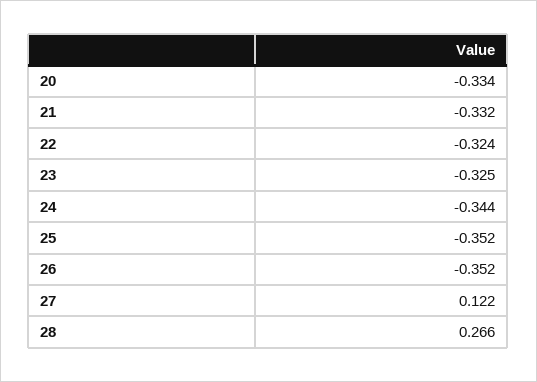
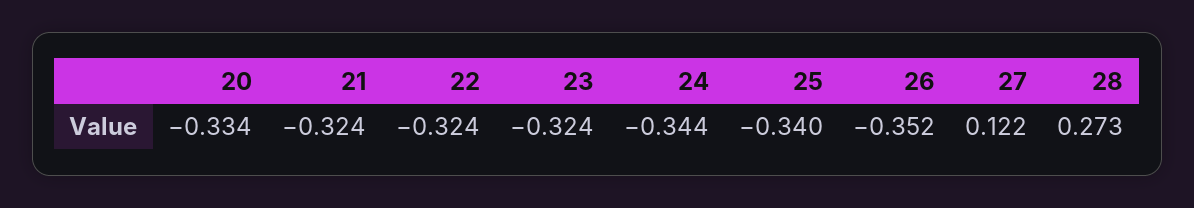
21: -0.332 -> -0.324
23: -0.325 -> -0.324
25: -0.352 -> -0.34
28: 0.266 -> 0.273

